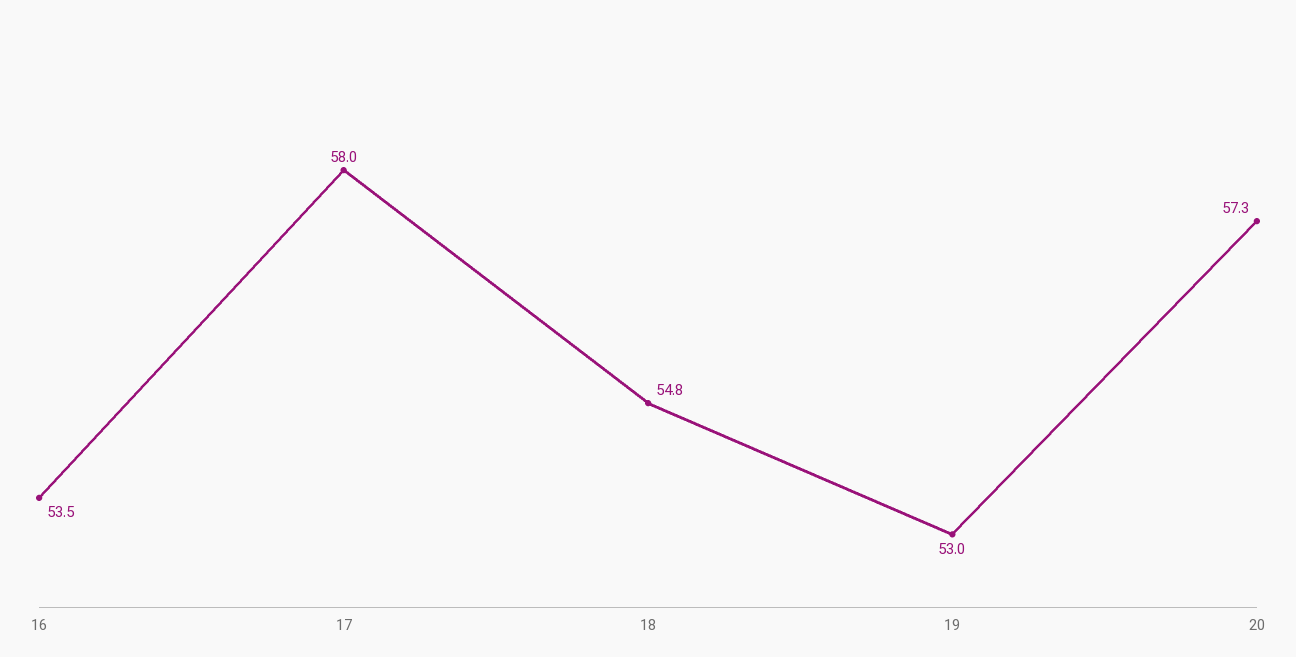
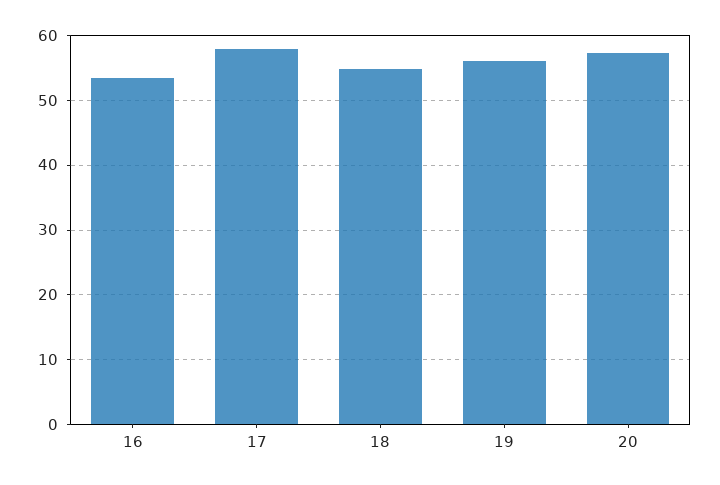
19: 53 -> 56

